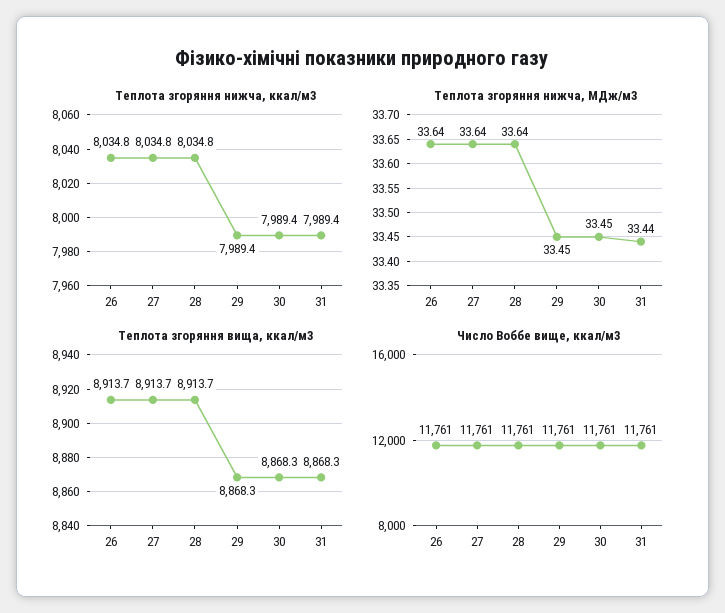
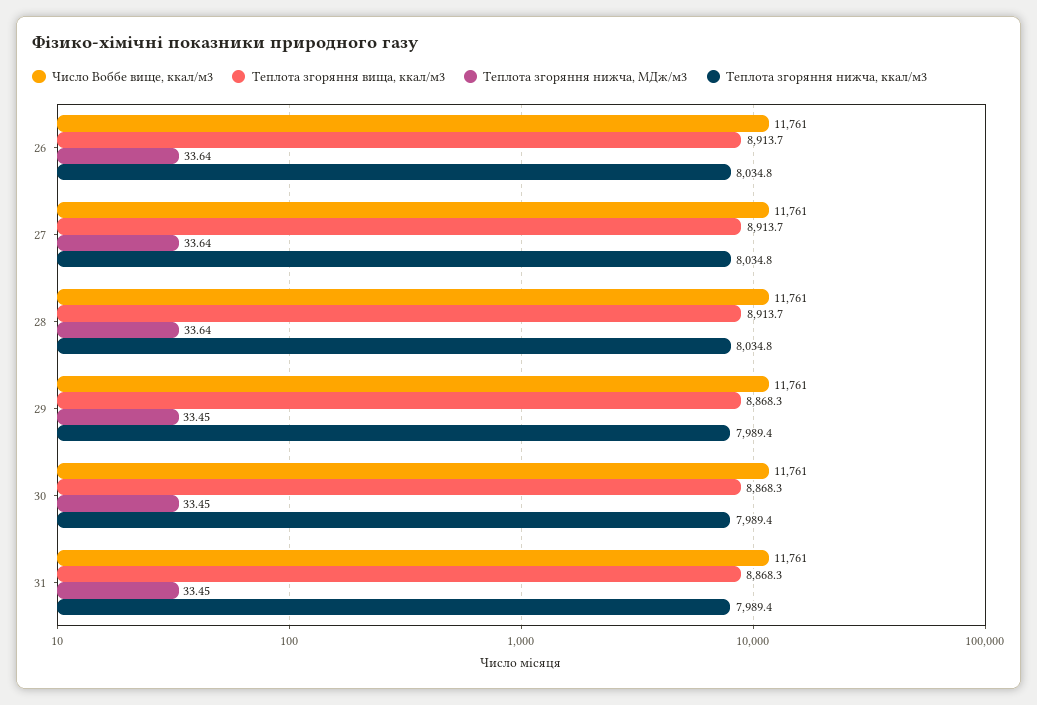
Теплота згоряння нижча, МДж/м3, 31: 33.44 -> 33.45

